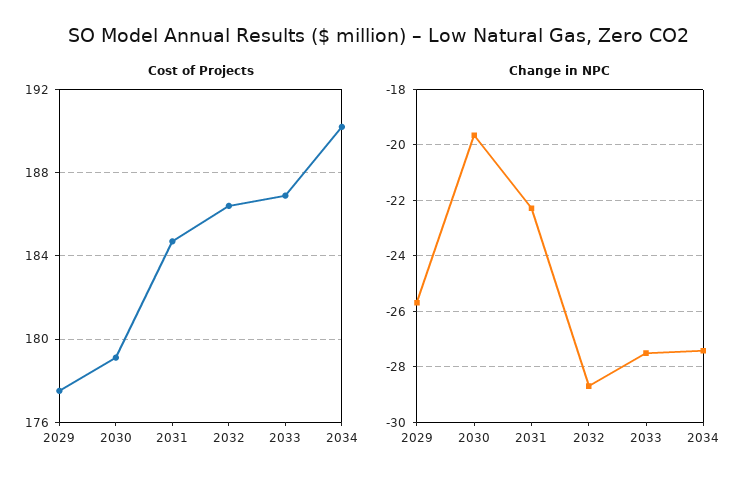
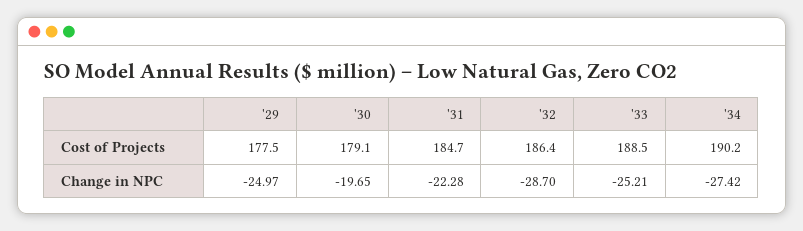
Cost of Projects, 2033: 187 -> 188.5
Change in NPC, 2029: -25.75 -> -24.97
Change in NPC, 2033: -27.5 -> -25.21

